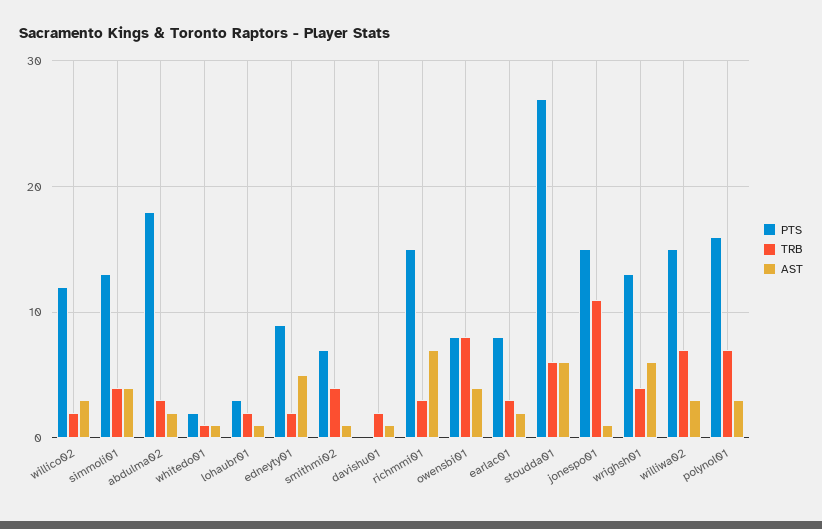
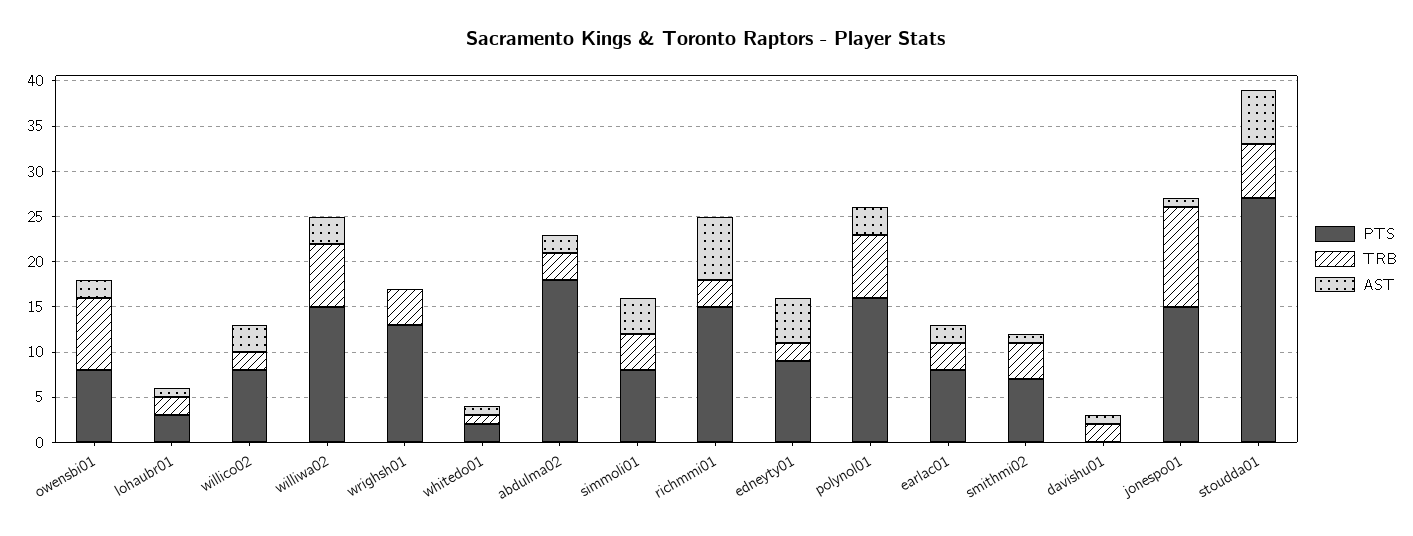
PTS, willico02: 12 -> 8
PTS, simmoli01: 13 -> 8
AST, owensbi01: 4 -> 2
AST, wrighsh01: 6 -> 0

